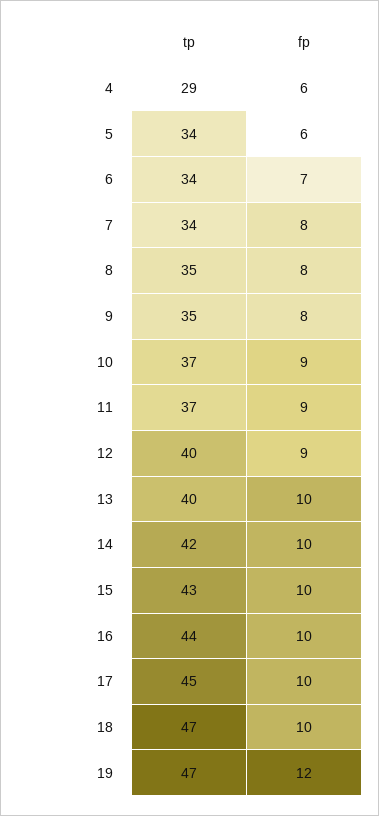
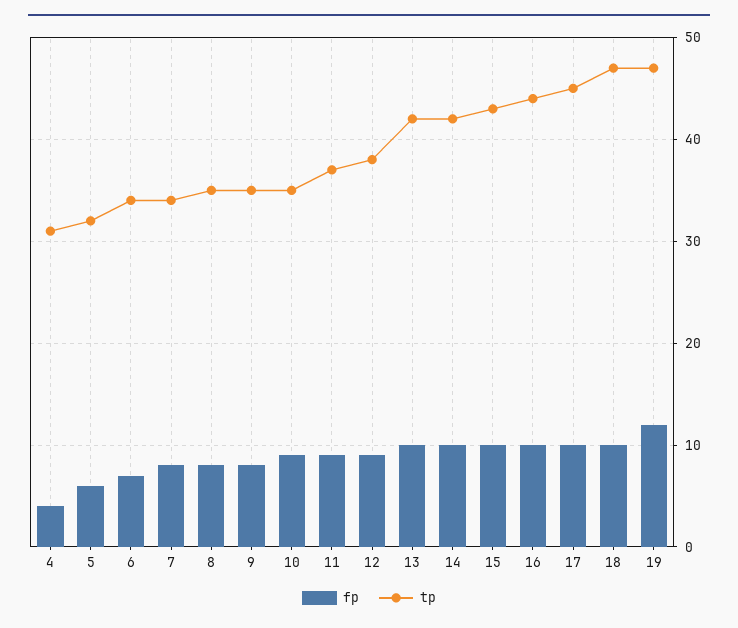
tp, 4: 29 -> 31
fp, 4: 6 -> 4
tp, 5: 34 -> 32
tp, 10: 37 -> 35
tp, 12: 40 -> 38
tp, 13: 40 -> 42

